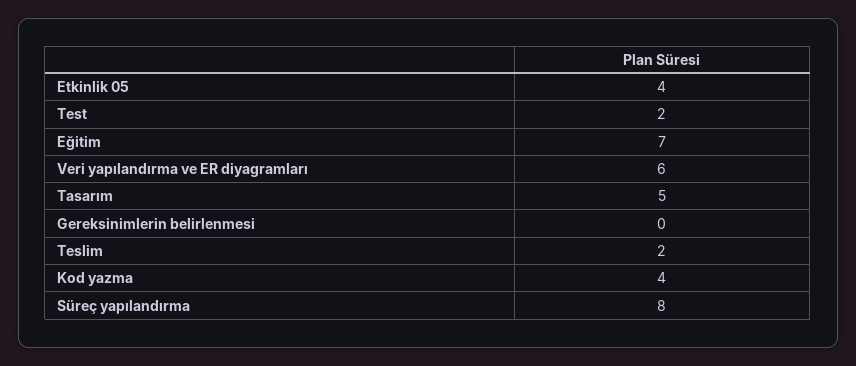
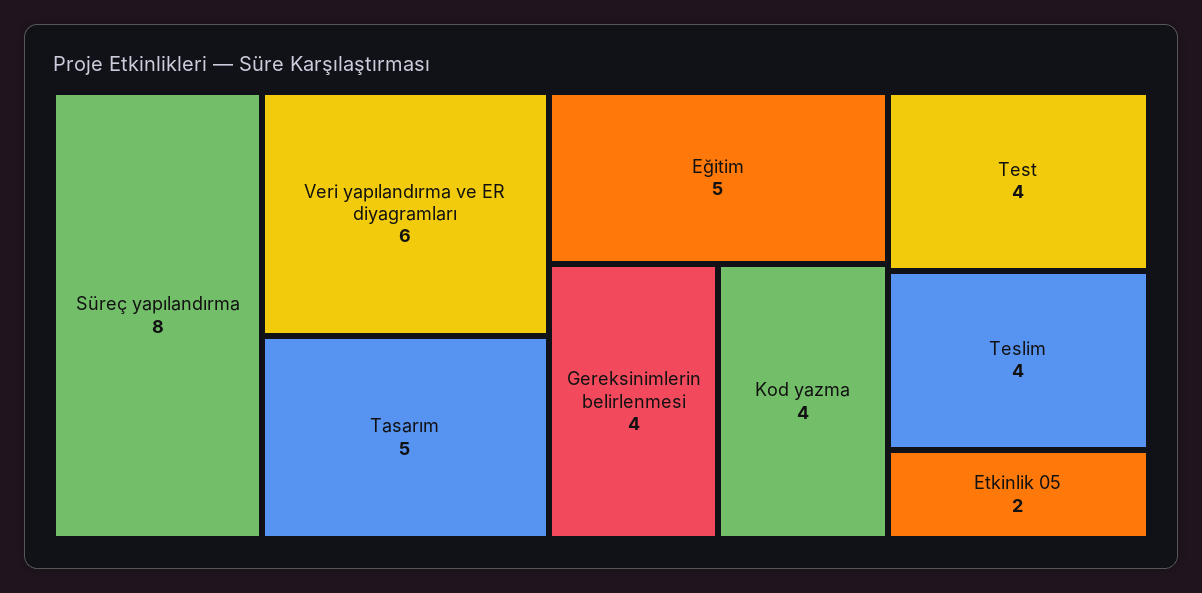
Etkinlik 05: 4 -> 2
Test: 2 -> 4
Eğitim: 7 -> 5
Gereksinimlerin belirlenmesi: 0 -> 4
Teslim: 2 -> 4

